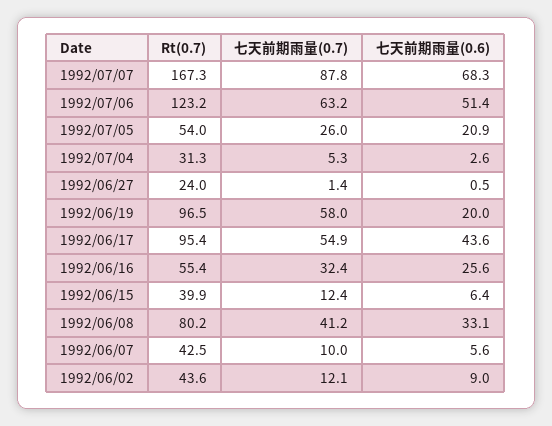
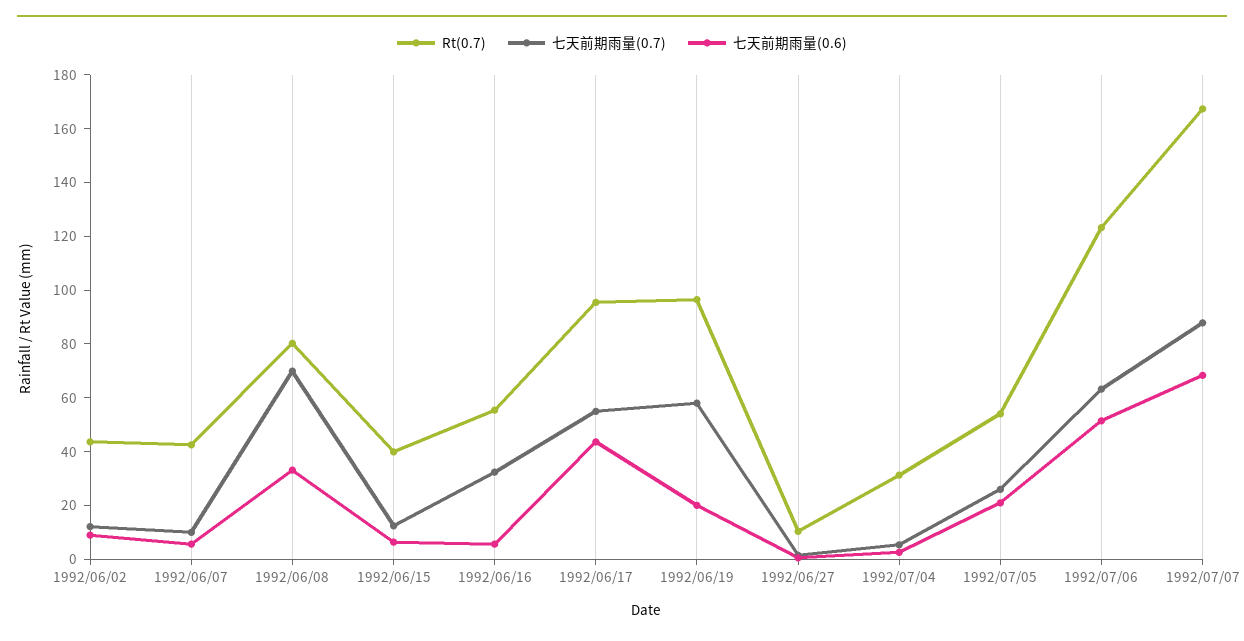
Rt(0.7), 1992/06/27: 24 -> 10
七天前期雨量(0.6), 1992/06/16: 25.6 -> 5
七天前期雨量(0.7), 1992/06/08: 41.2 -> 70

